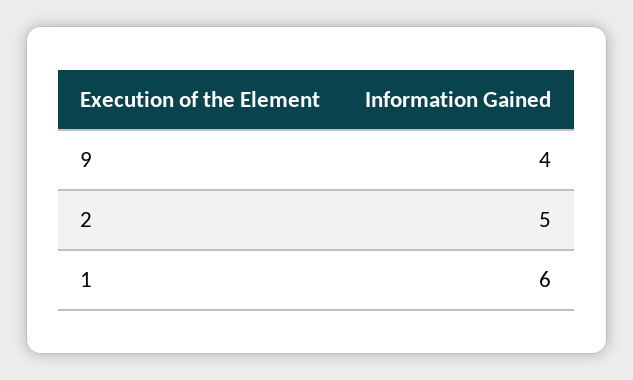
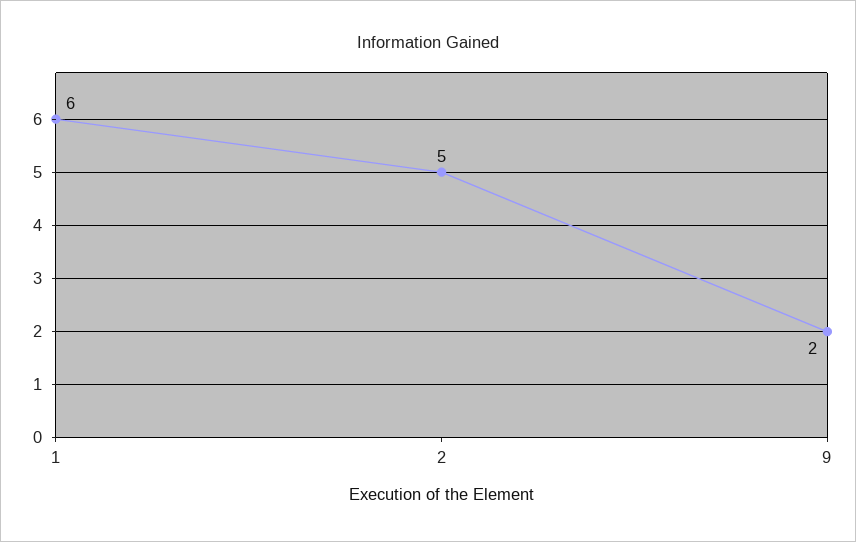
9: 4 -> 2

